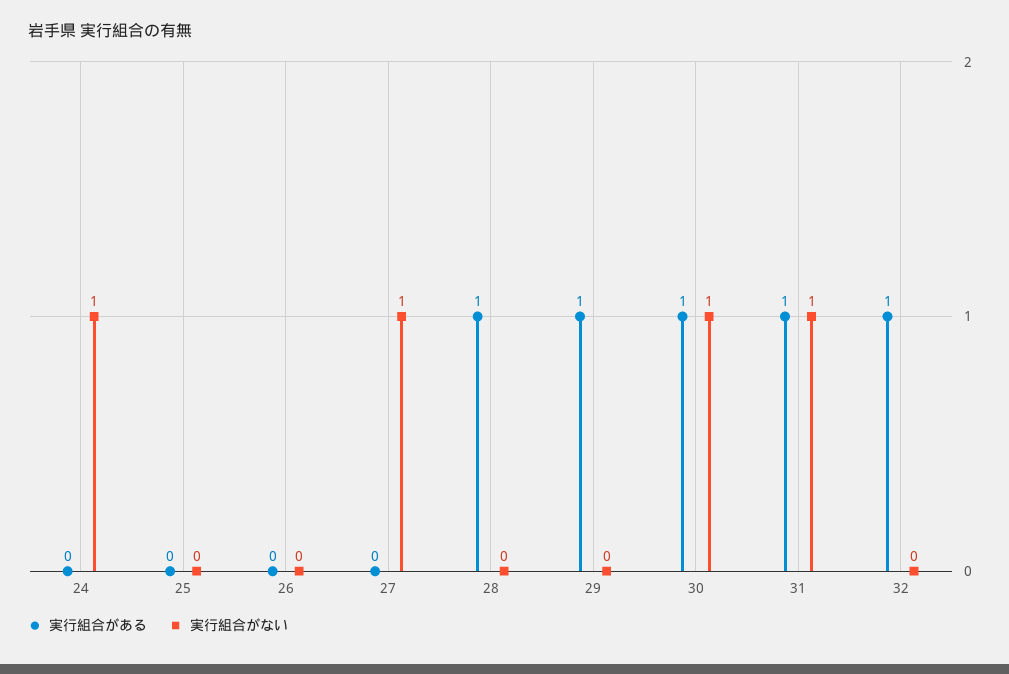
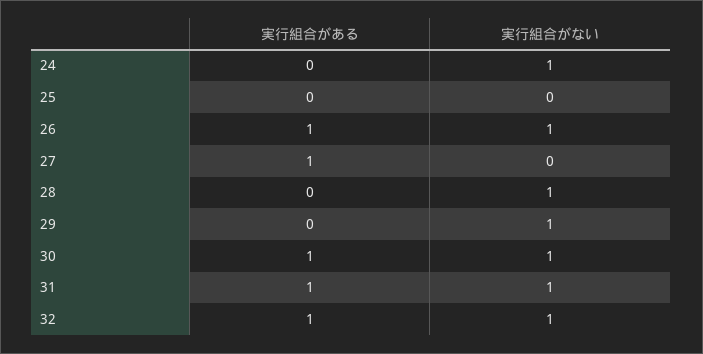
実行組合がある, 26: 0 -> 1
実行組合がない, 26: 0 -> 1
実行組合がある, 27: 0 -> 1
実行組合がない, 27: 1 -> 0
実行組合がある, 28: 1 -> 0
実行組合がない, 28: 0 -> 1
実行組合がある, 29: 1 -> 0
実行組合がない, 29: 0 -> 1
実行組合がない, 32: 0 -> 1

